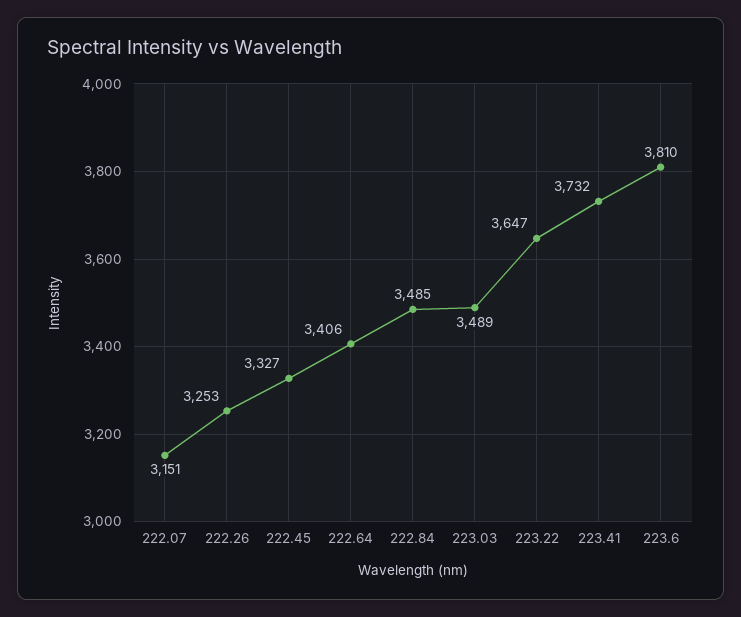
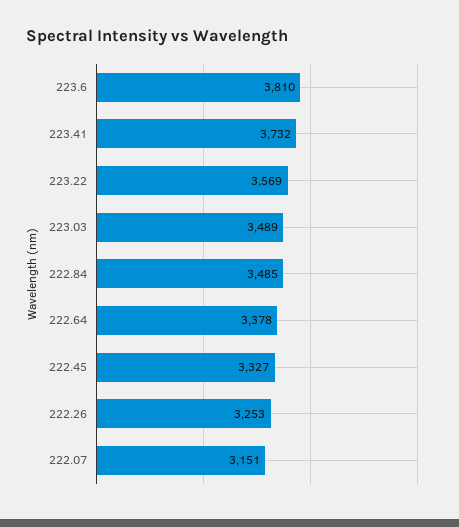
222.64: 3406 -> 3378
223.22: 3647 -> 3569

